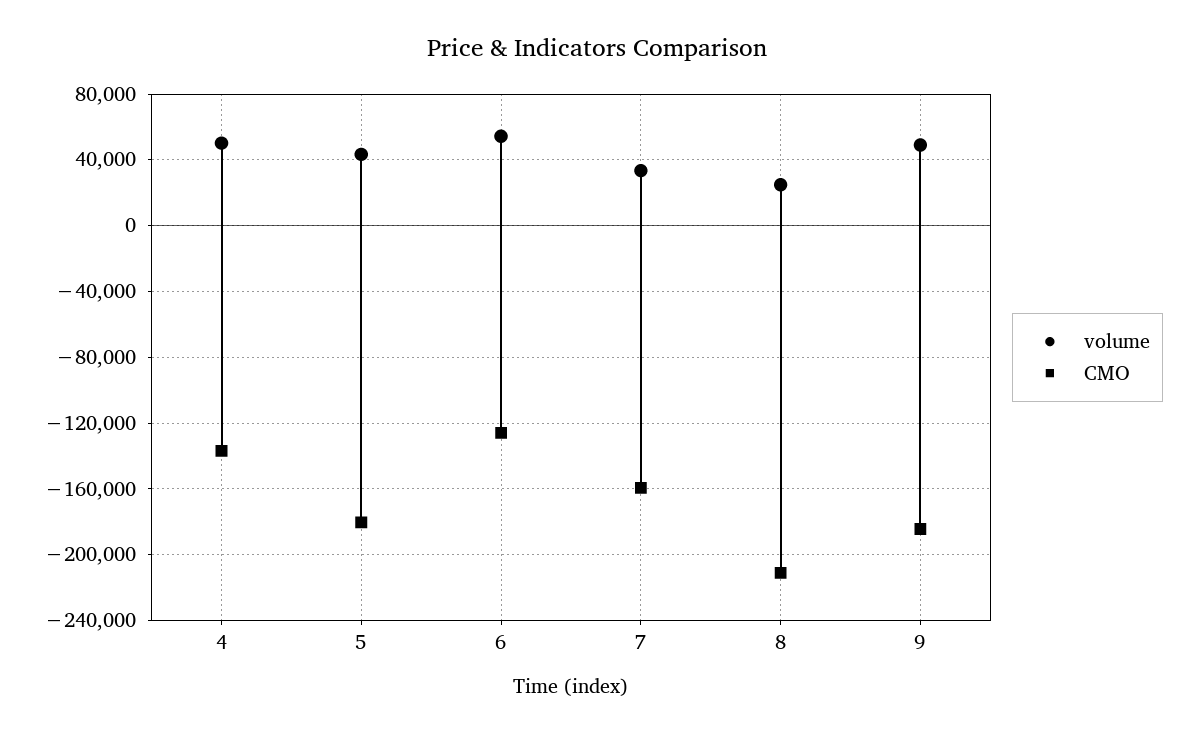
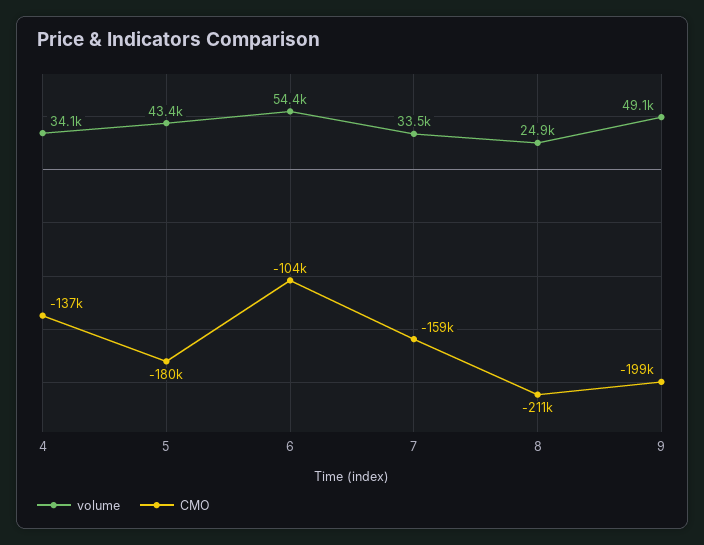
volume, 4: 50000 -> 34100
CMO, 6: -125000 -> -104000
CMO, 9: -185000 -> -199000

